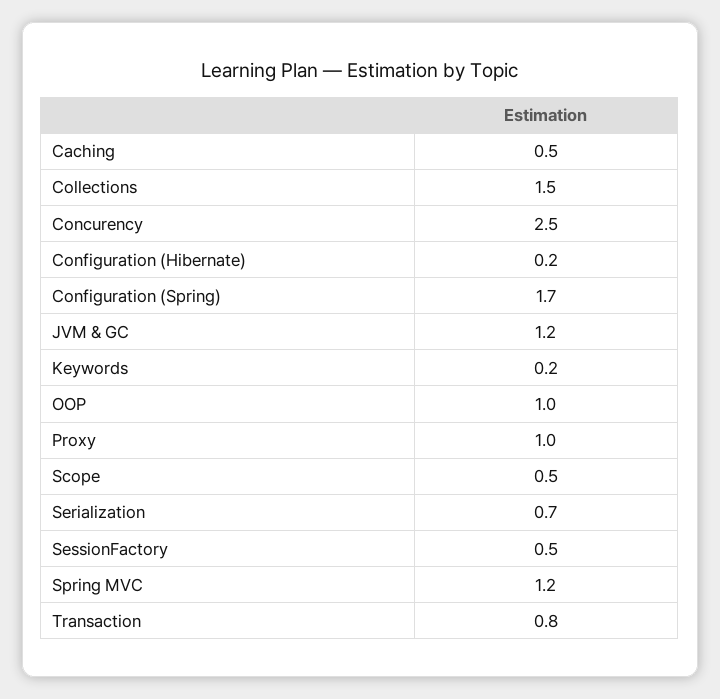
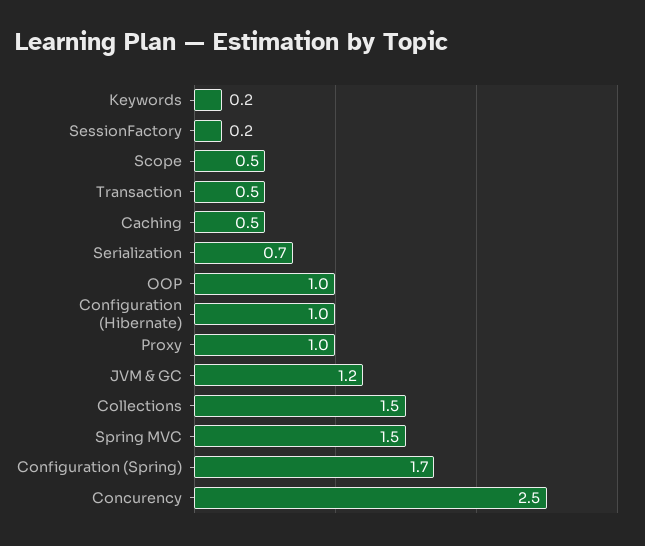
Configuration (Hibernate): 0.2 -> 1
SessionFactory: 0.5 -> 0.2
Spring MVC: 1.2 -> 1.5
Transaction: 0.8 -> 0.5

